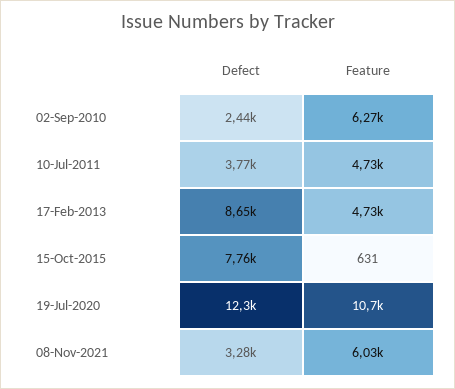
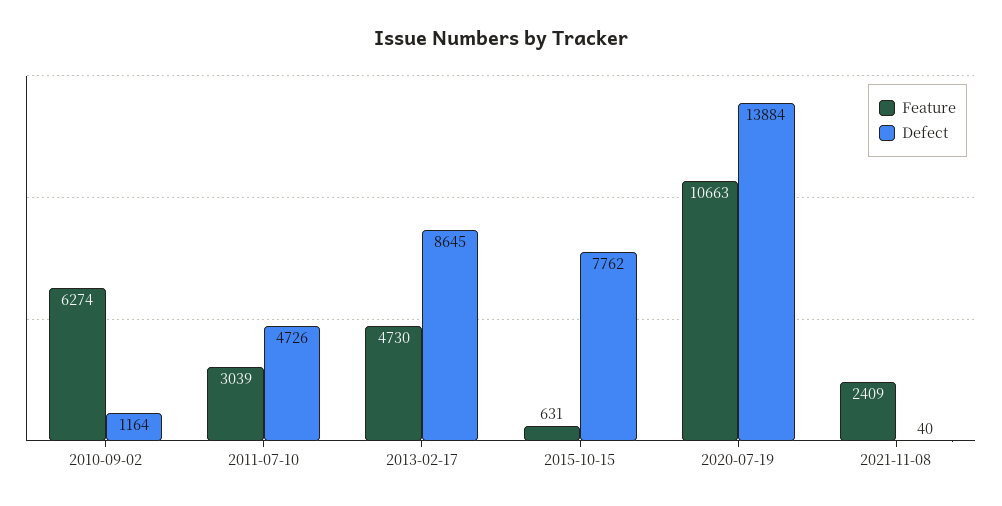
Defect, 02-Sep-2010: 2440 -> 1164
Defect, 10-Jul-2011: 3770 -> 4726
Feature, 10-Jul-2011: 4730 -> 3039
Defect, 19-Jul-2020: 12300 -> 13884
Defect, 08-Nov-2021: 3280 -> 40
Feature, 08-Nov-2021: 6030 -> 2409

